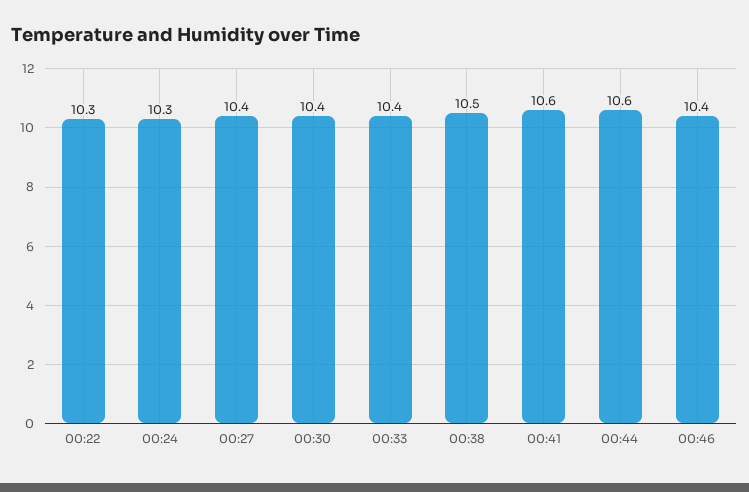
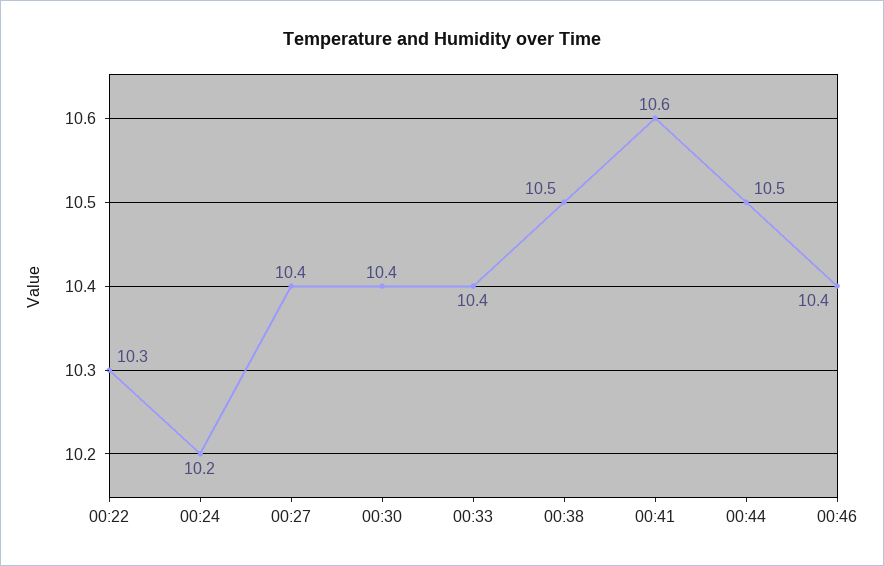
00:24: 10.3 -> 10.2
00:44: 10.6 -> 10.5

